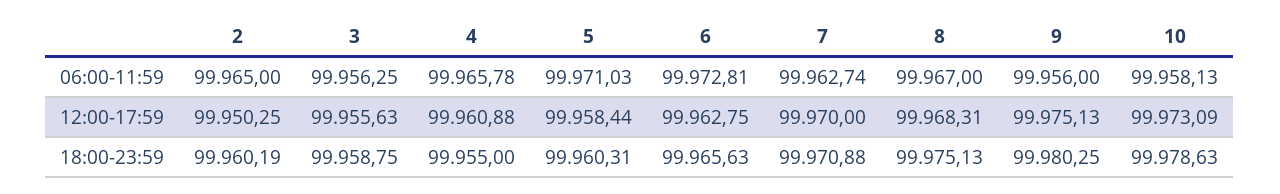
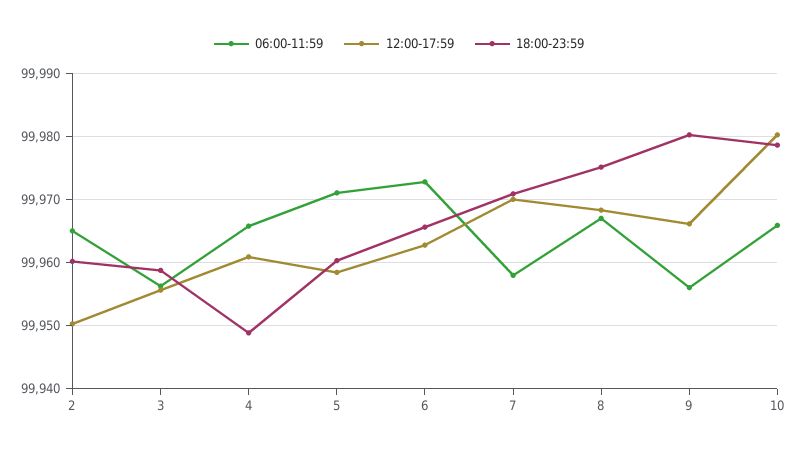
06:00-11:59, 7: 99962.74 -> 99958
06:00-11:59, 10: 99958.13 -> 99966
12:00-17:59, 9: 99975.13 -> 99966
12:00-17:59, 10: 99973.09 -> 99980
18:00-23:59, 4: 99955 -> 99949

